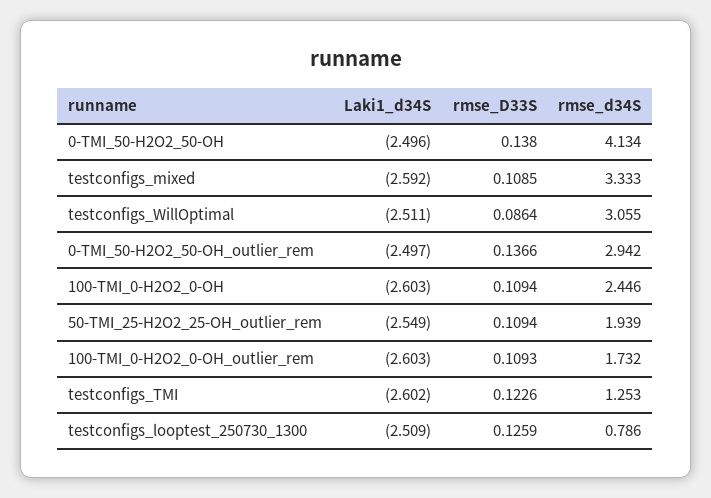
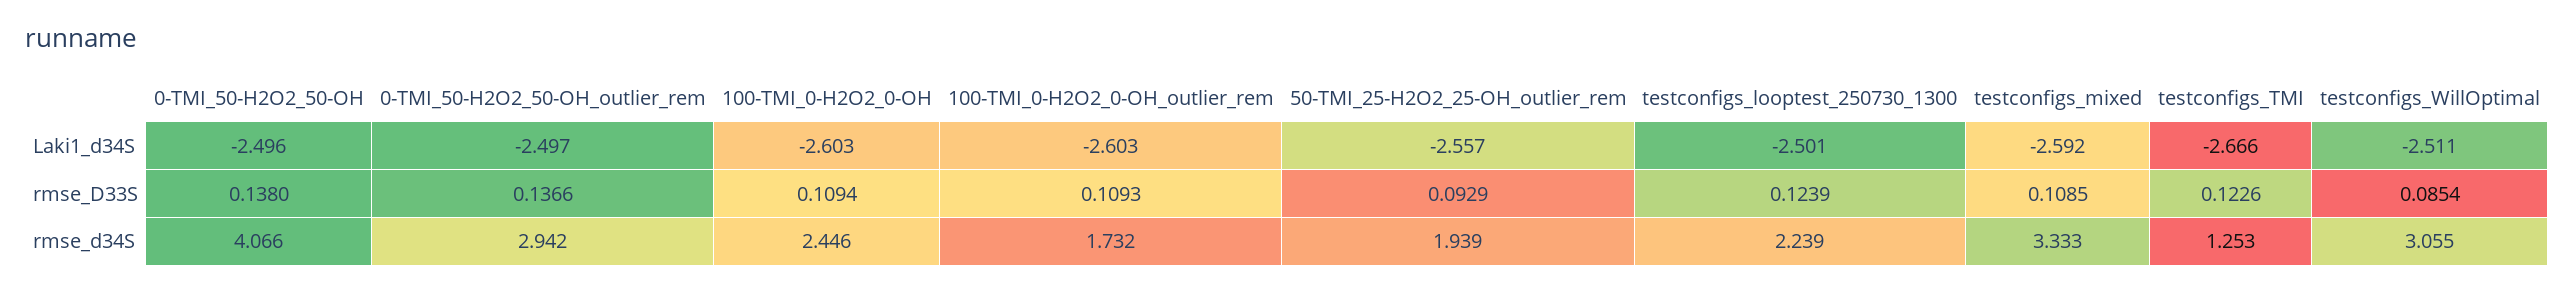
rmse_d34S, 0-TMI_50-H2O2_50-OH: 4.134 -> 4.066
rmse_D33S, testconfigs_WillOptimal: 0.0864 -> 0.0854
Laki1_d34S, 50-TMI_25-H2O2_25-OH_outlier_rem: -2.549 -> -2.557
rmse_D33S, 50-TMI_25-H2O2_25-OH_outlier_rem: 0.1094 -> 0.0929
Laki1_d34S, testconfigs_TMI: -2.602 -> -2.666
Laki1_d34S, testconfigs_looptest_250730_1300: -2.509 -> -2.501
rmse_D33S, testconfigs_looptest_250730_1300: 0.1259 -> 0.1239
rmse_d34S, testconfigs_looptest_250730_1300: 0.786 -> 2.239

